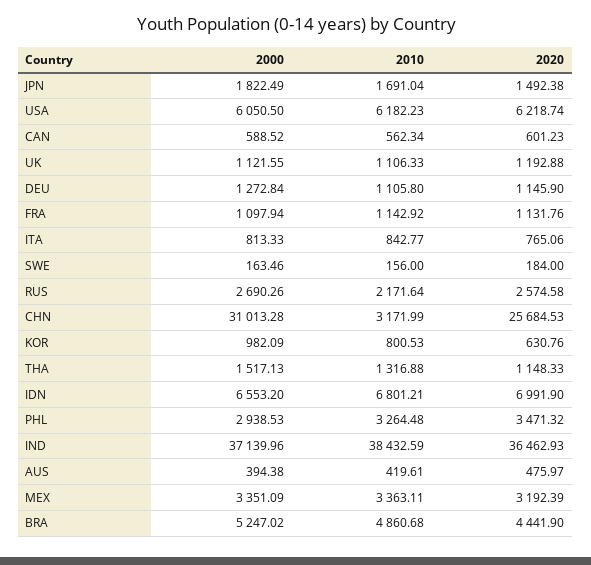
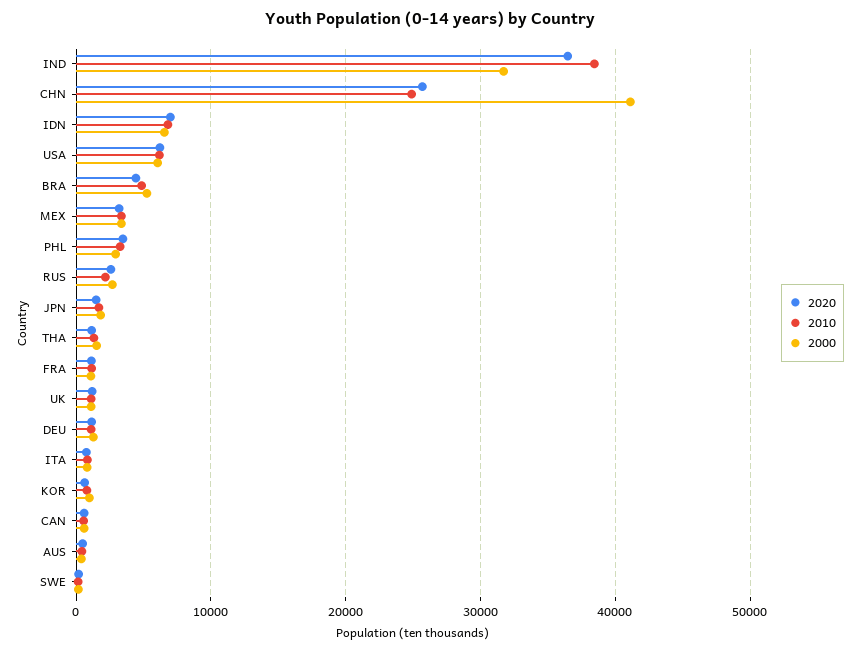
2000, CHN: 31013.28 -> 41000
2010, CHN: 3171.99 -> 25000
2000, IND: 37139.96 -> 32000

